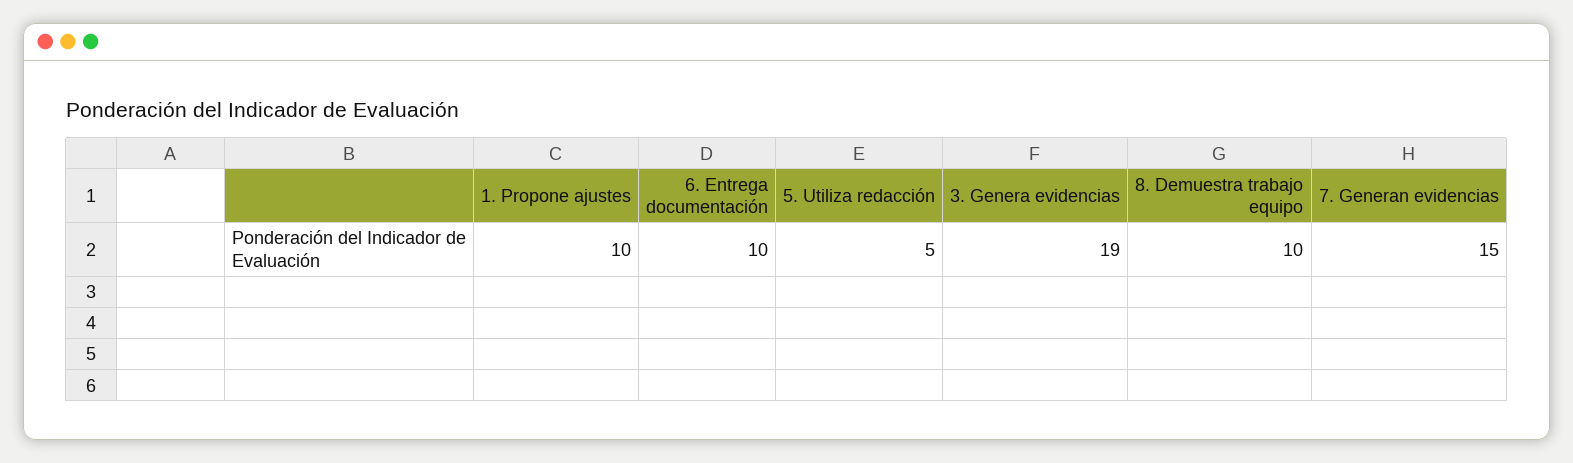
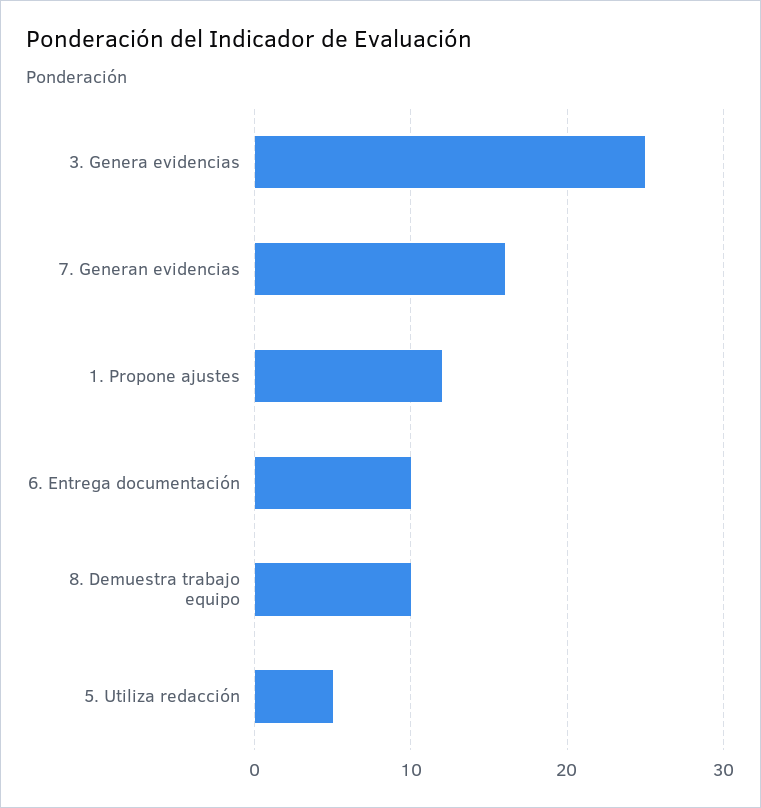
1. Propone ajustes: 10 -> 12
3. Genera evidencias: 19 -> 25
7. Generan evidencias: 15 -> 16

